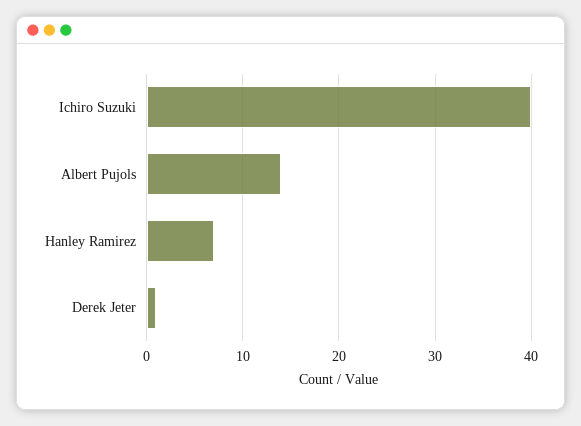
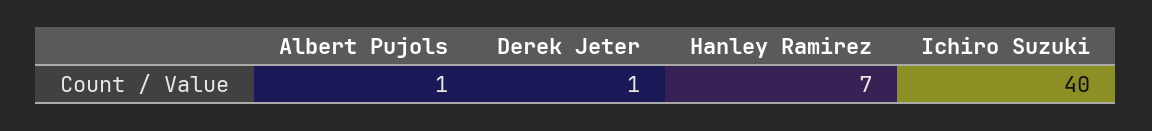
Albert Pujols: 14 -> 1

